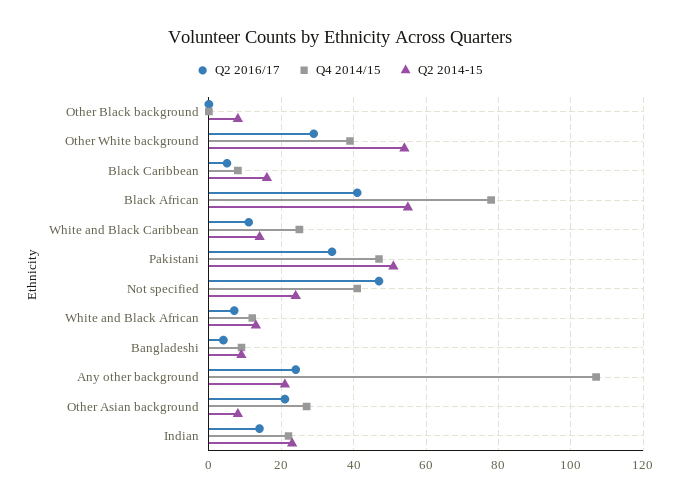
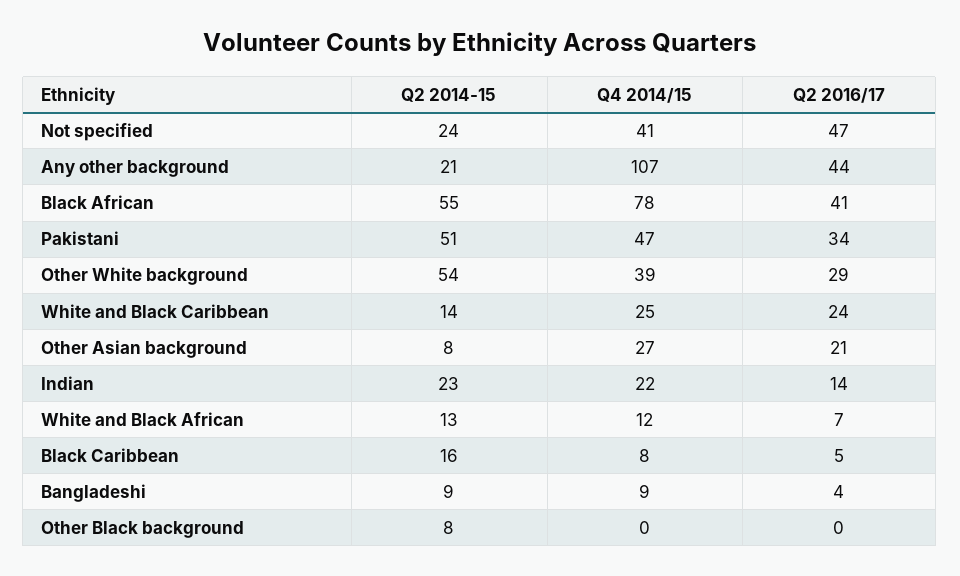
Q2 2016/17, White and Black Caribbean: 10 -> 24
Q2 2016/17, Any other background: 25 -> 44

